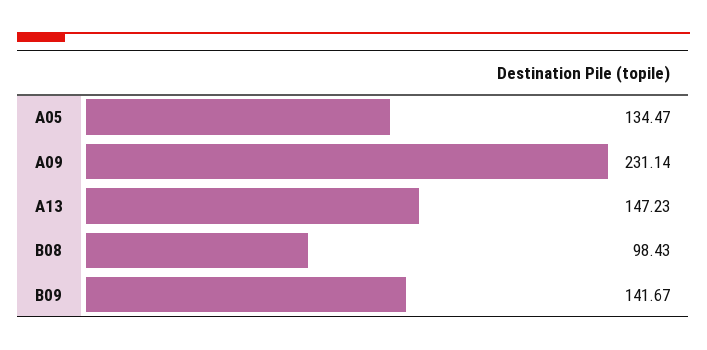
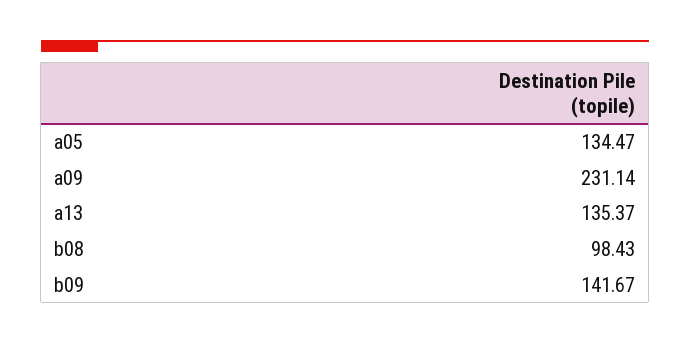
A13: 147.23 -> 135.37

